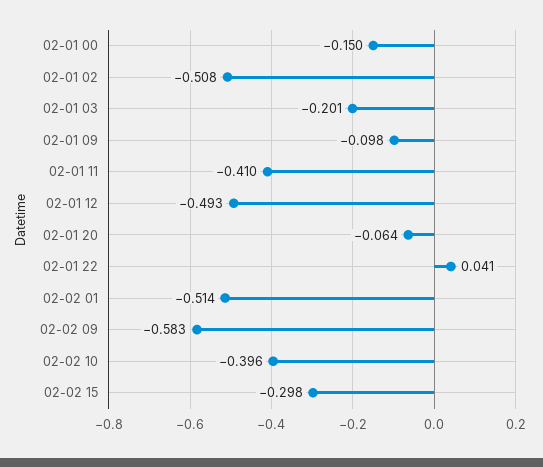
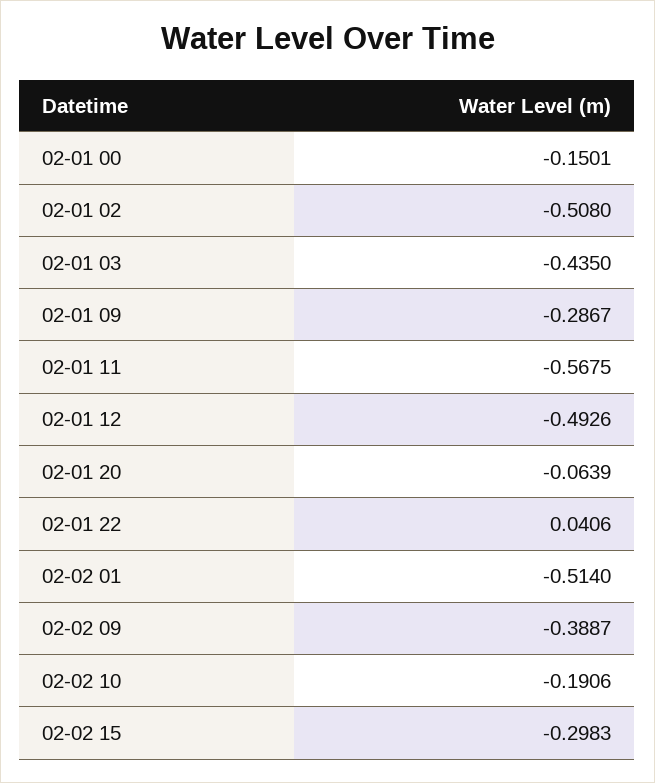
02-01 03: -0.201 -> -0.435
02-01 09: -0.098 -> -0.2867
02-01 11: -0.41 -> -0.5675
02-02 09: -0.583 -> -0.3887
02-02 10: -0.396 -> -0.1906

